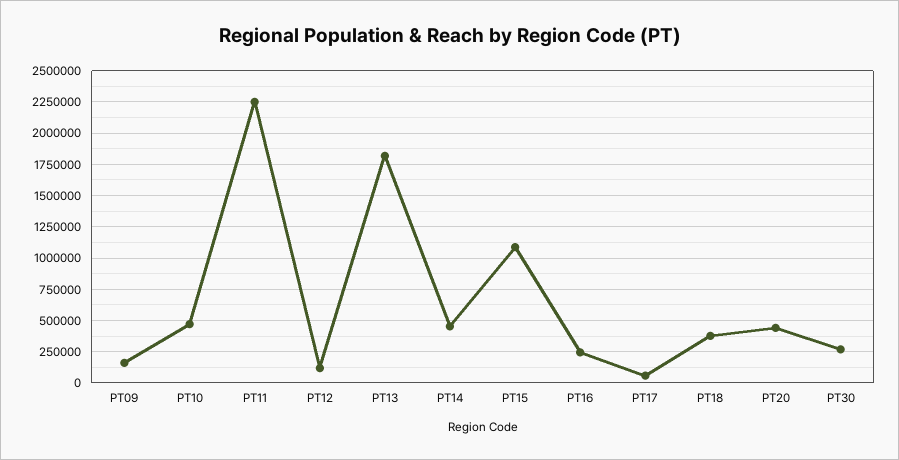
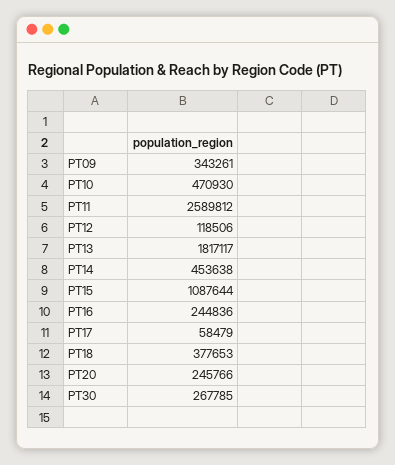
PT09: 150000 -> 343261
PT11: 2250000 -> 2589812
PT20: 450000 -> 245766

